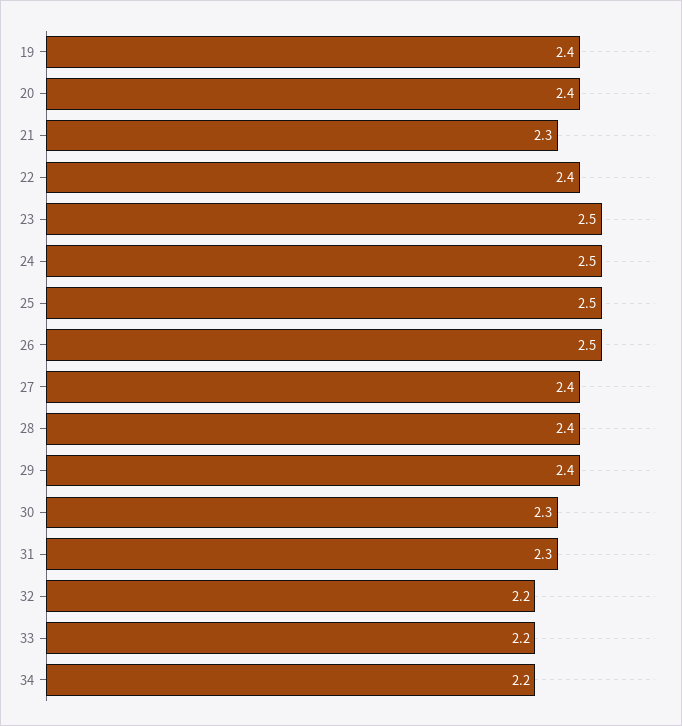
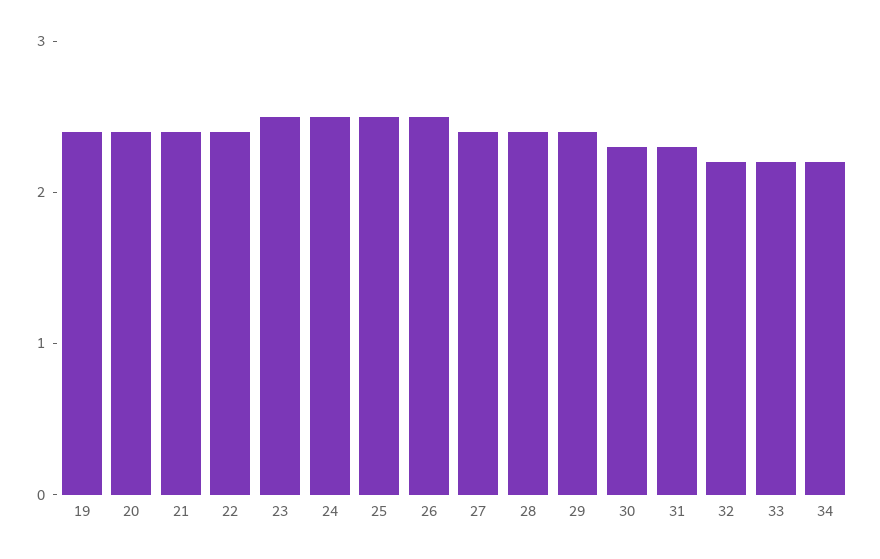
21: 2.3 -> 2.4

